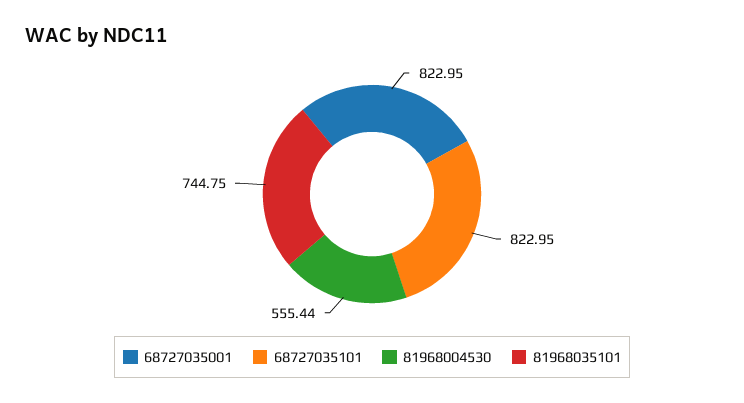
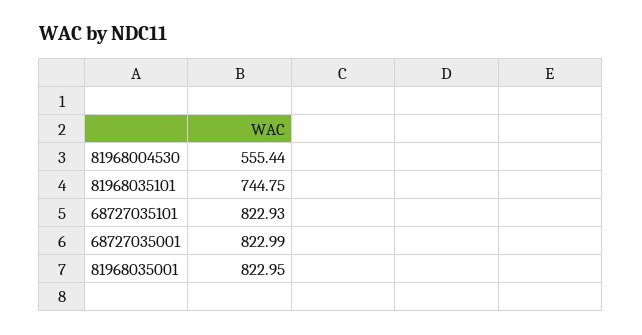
68727035001: 822.95 -> 822.99
68727035101: 822.95 -> 822.93
81968035001: none -> 822.95

